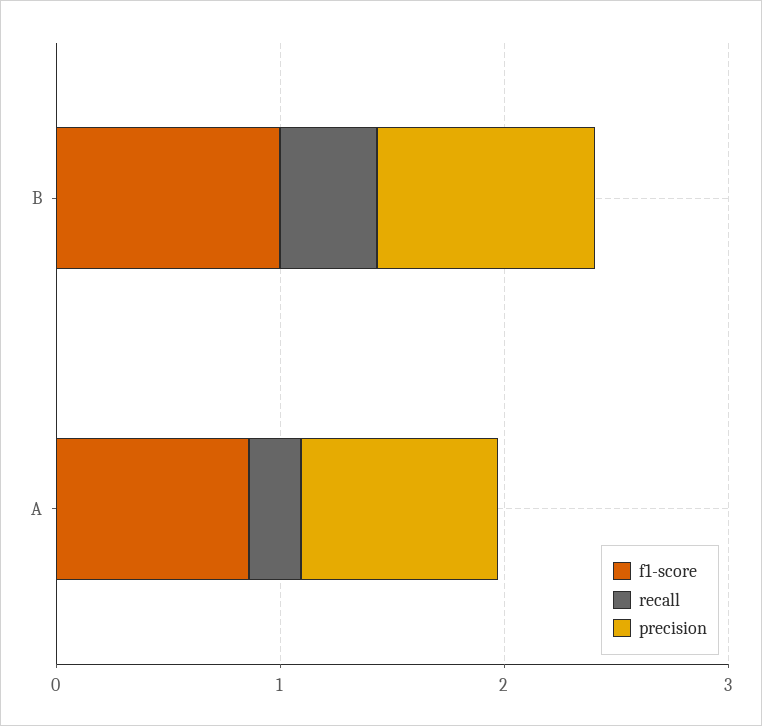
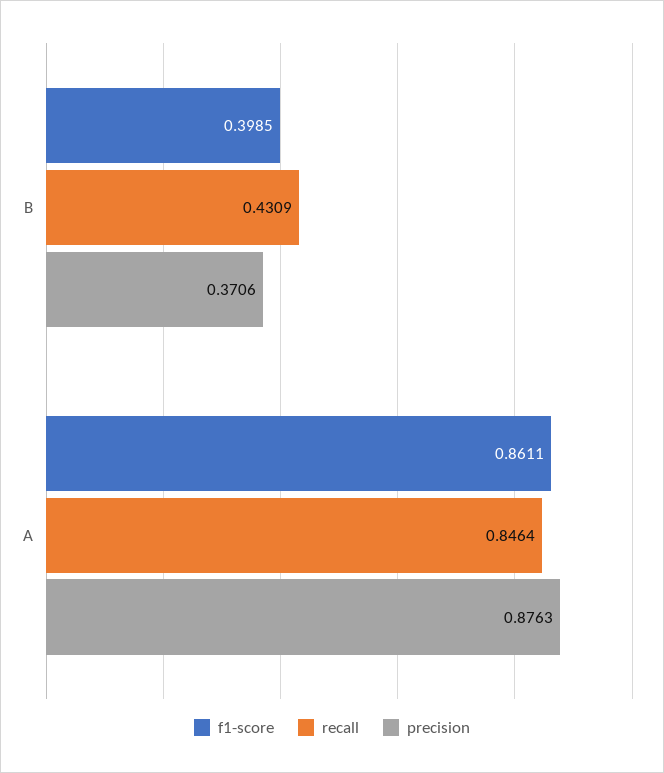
f1-score, B: 1 -> 0.3985
precision, B: 1 -> 0.3706
recall, A: 0.2 -> 0.8464

